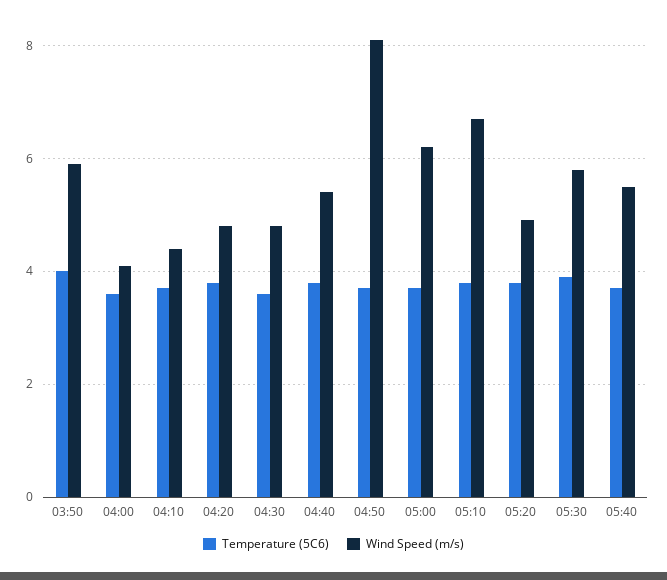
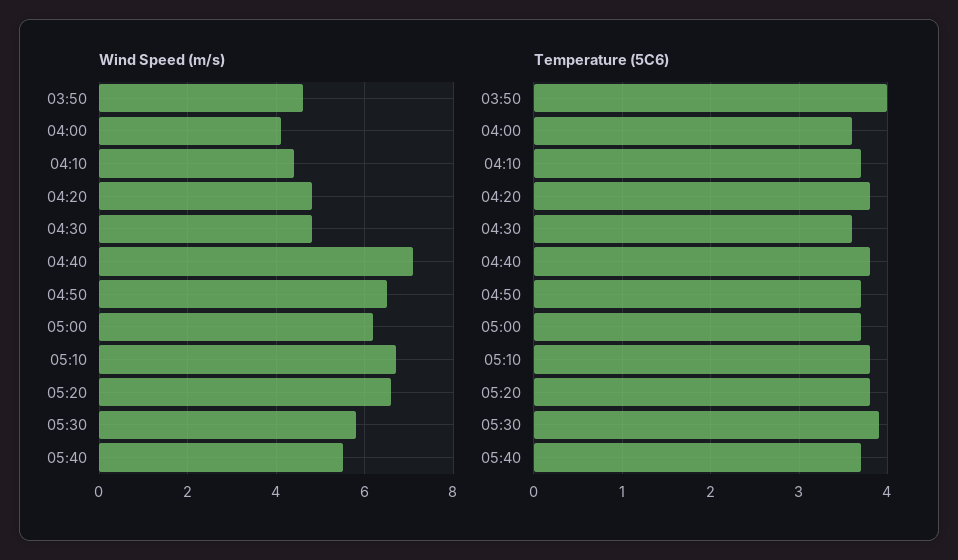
Wind Speed (m/s), 03:50: 6 -> 4.5
Wind Speed (m/s), 04:40: 5.5 -> 7
Wind Speed (m/s), 04:50: 8 -> 6.5
Wind Speed (m/s), 05:20: 5 -> 6.5

